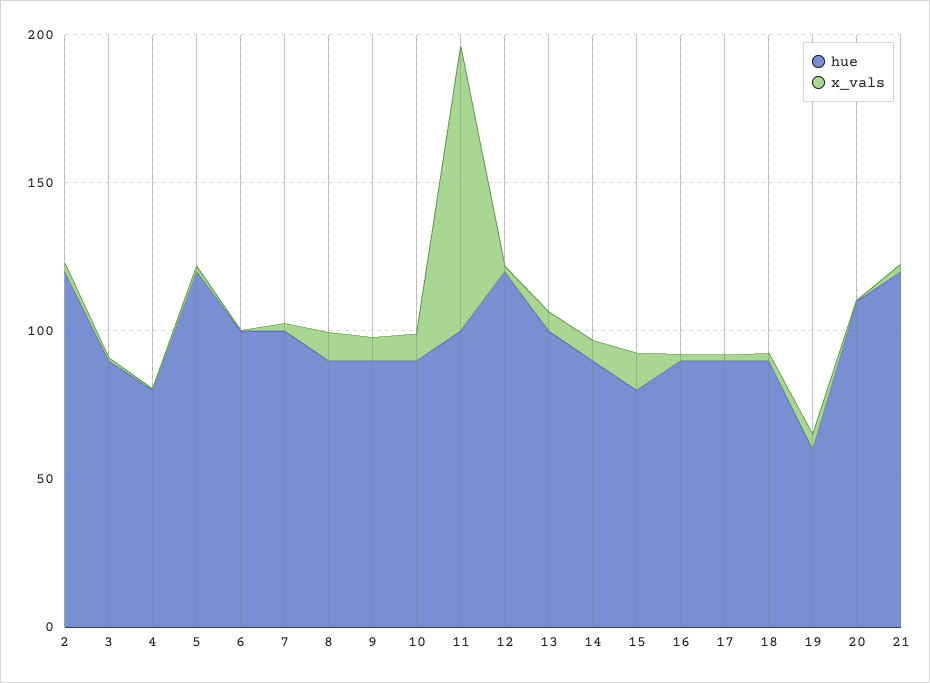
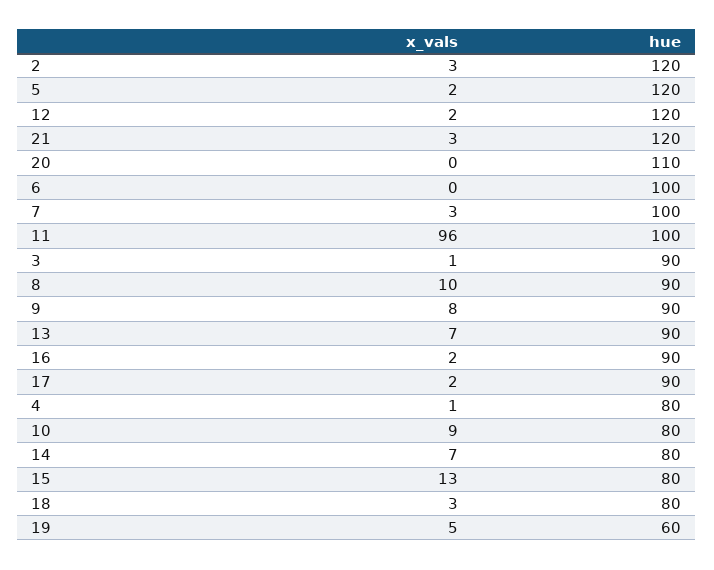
hue, 10: 90 -> 80
hue, 13: 100 -> 90
hue, 14: 90 -> 80
hue, 18: 90 -> 80

